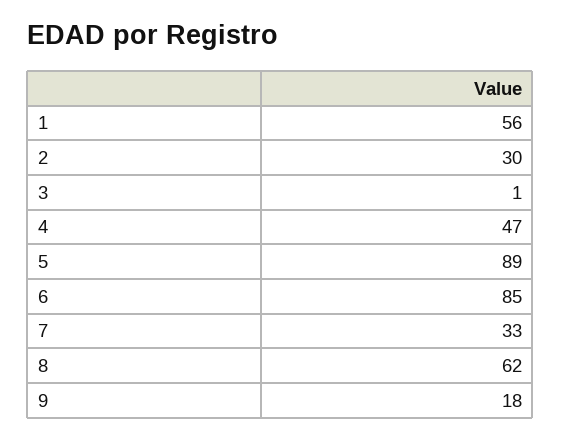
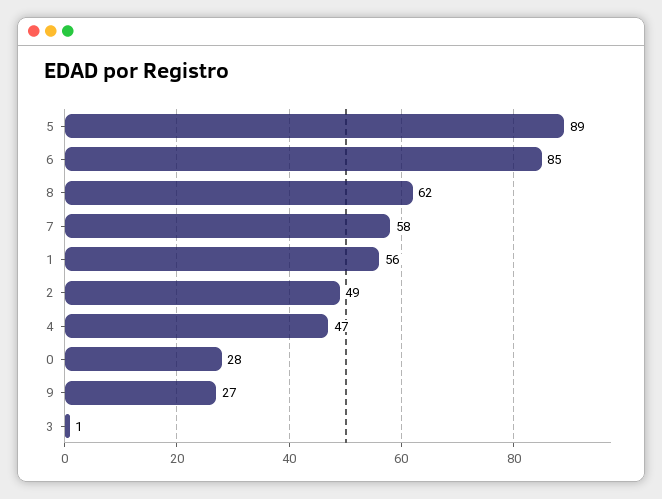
2: 30 -> 49
7: 33 -> 58
9: 18 -> 27
0: none -> 28

